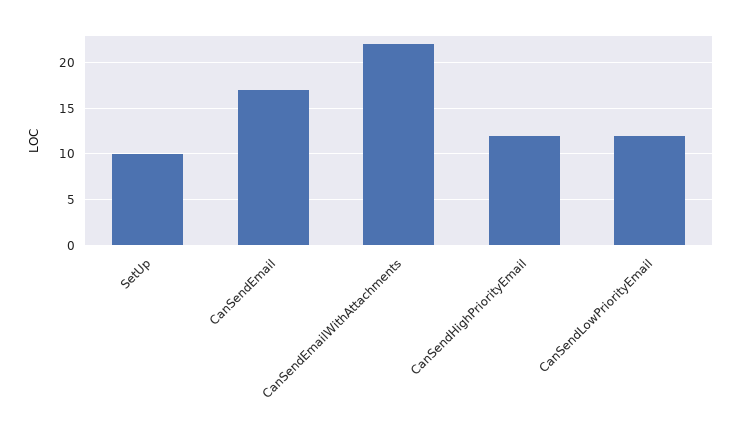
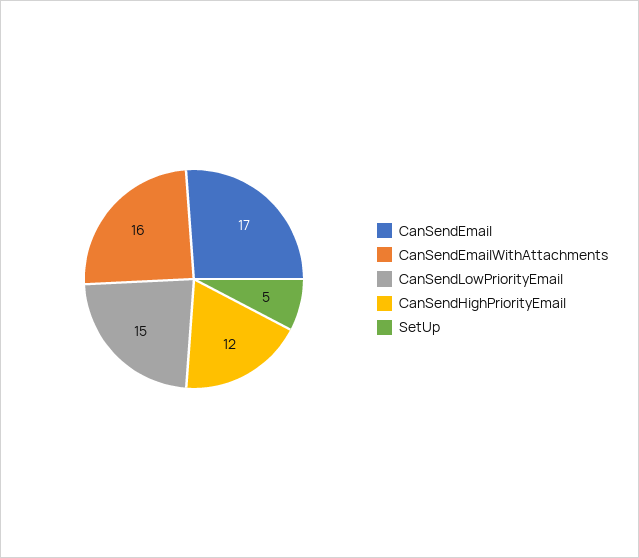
SetUp: 10 -> 5
CanSendEmailWithAttachments: 22 -> 16
CanSendLowPriorityEmail: 12 -> 15

